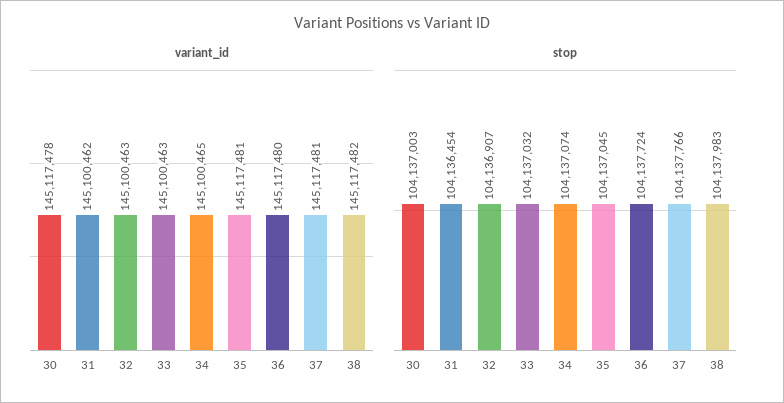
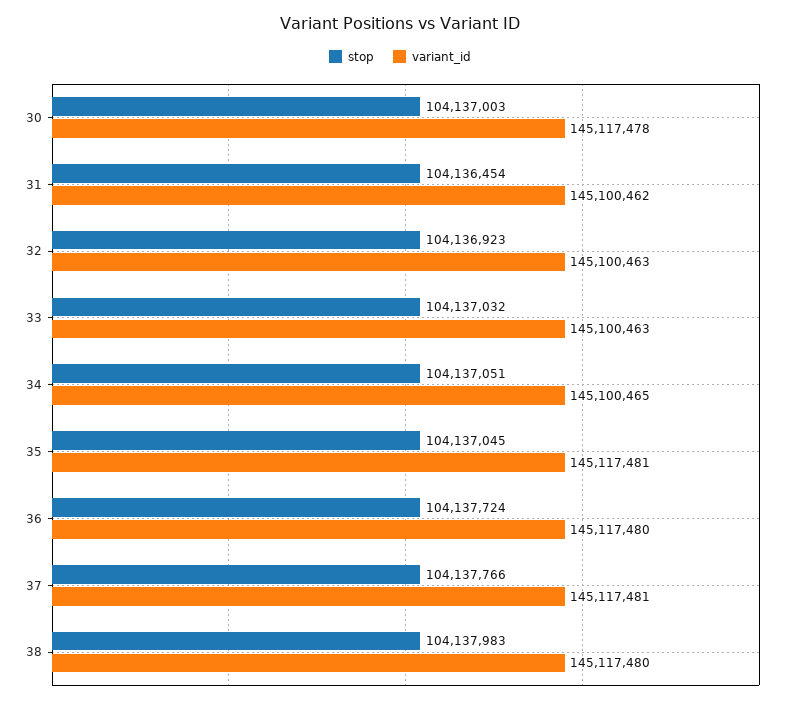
variant_id, 38: 145117482 -> 145117480
stop, 32: 104136907 -> 104136923
stop, 34: 104137074 -> 104137051

